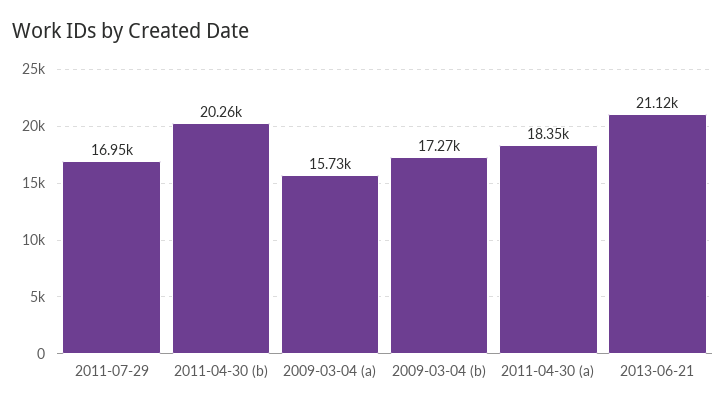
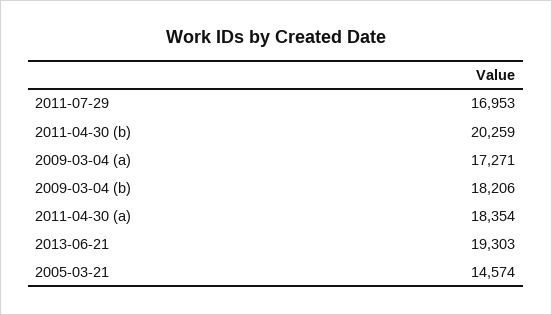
2009-03-04 (a): 15730 -> 17271
2009-03-04 (b): 17270 -> 18206
2013-06-21: 21120 -> 19303
2005-03-21: none -> 14574

